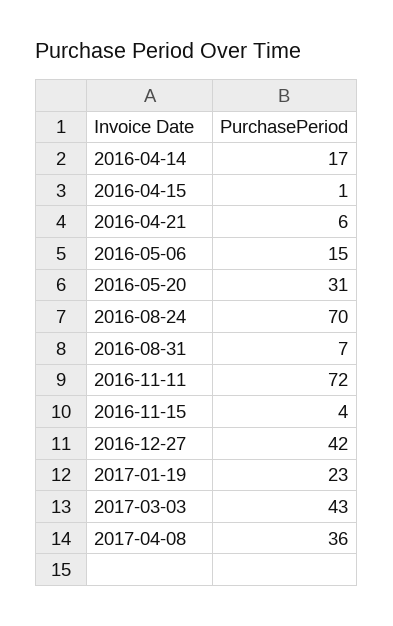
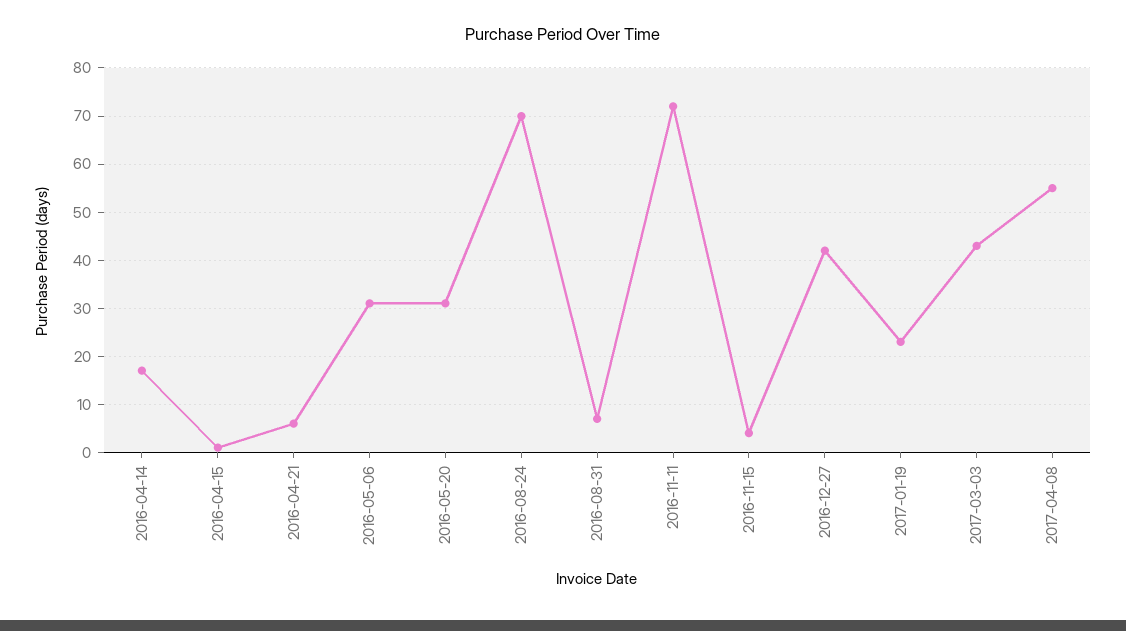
2016-05-06: 15 -> 30
2017-04-08: 36 -> 55

